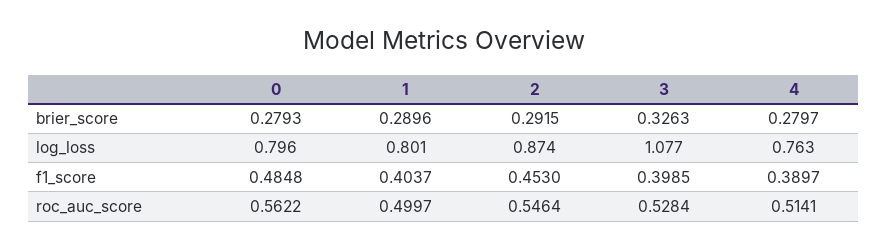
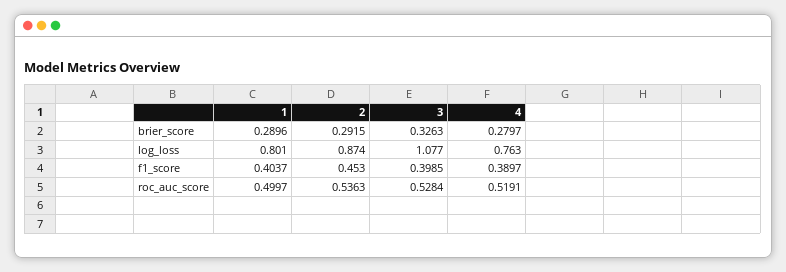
0, brier_score: 0.2793 -> none
0, log_loss: 0.796 -> none
0, f1_score: 0.4848 -> none
0, roc_auc_score: 0.5622 -> none
2, roc_auc_score: 0.5464 -> 0.5363
4, roc_auc_score: 0.5141 -> 0.5191

